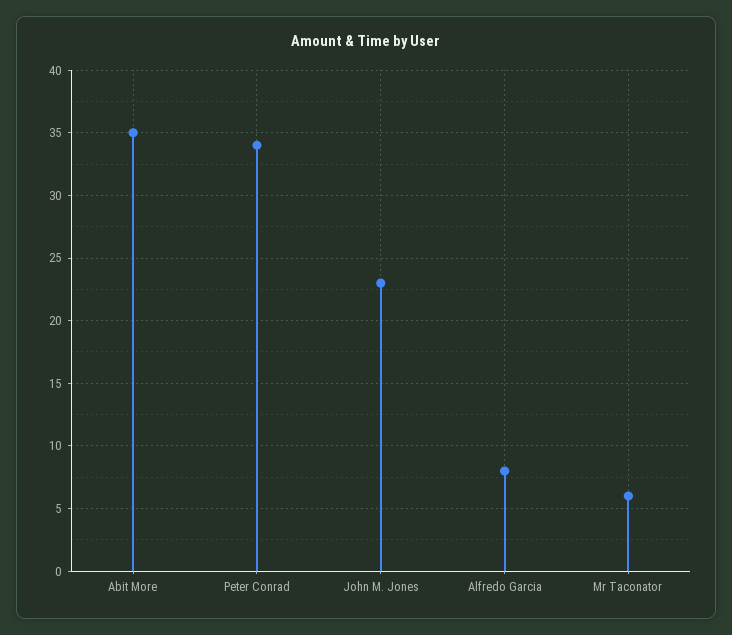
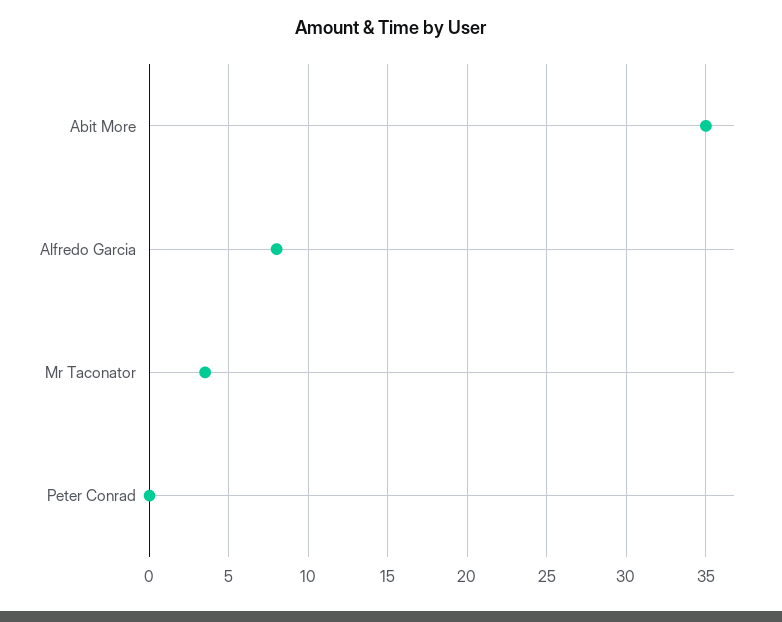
Peter Conrad: 34 -> 0
John M. Jones: 23 -> none
Mr Taconator: 6 -> 3.5

